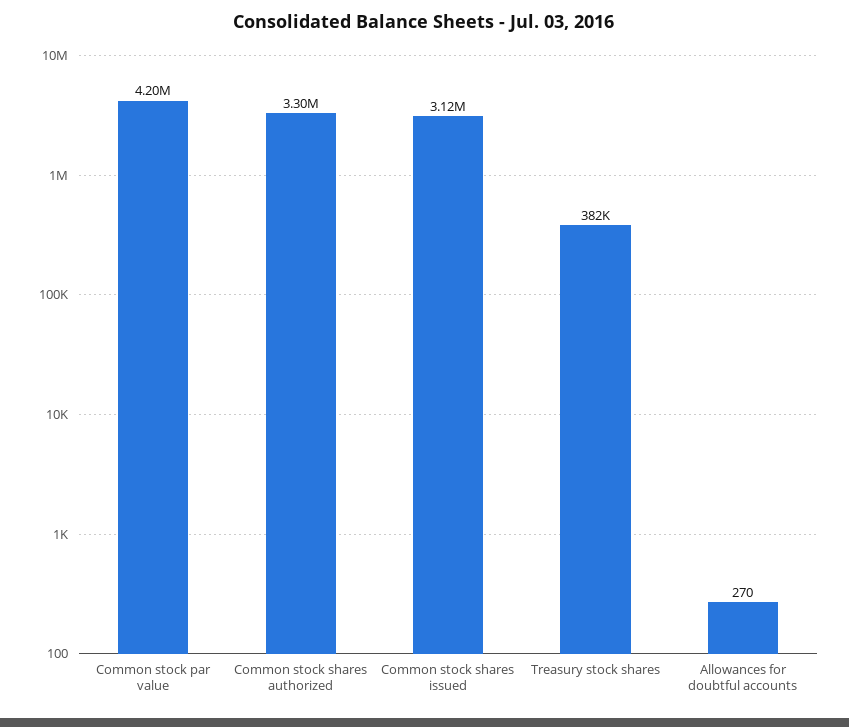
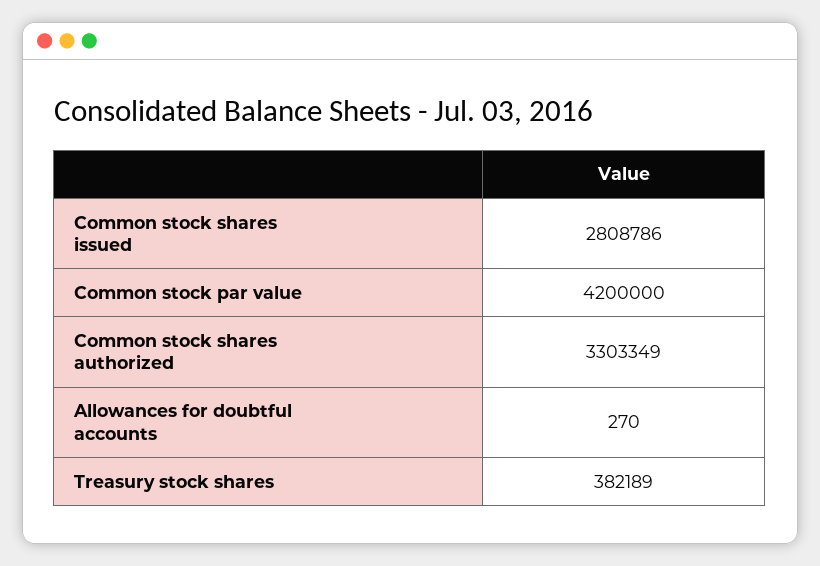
Common stock shares issued: 3120000 -> 2808786

